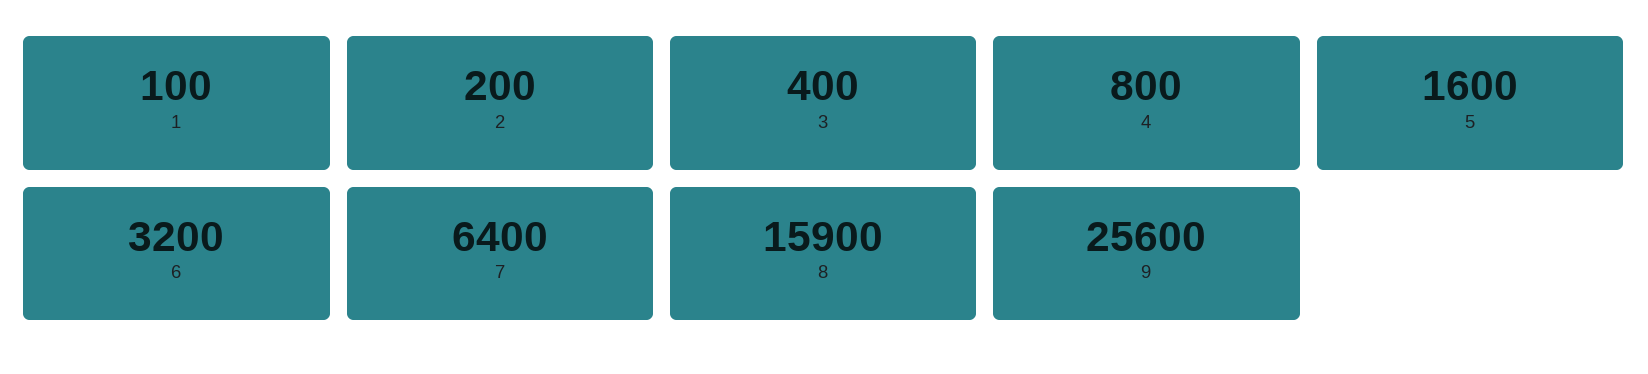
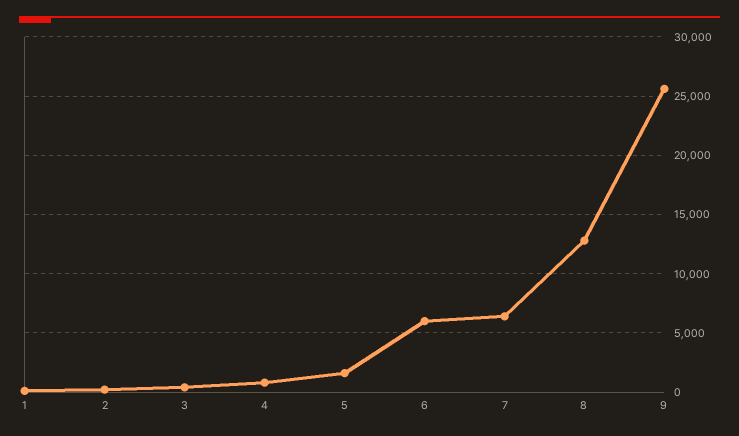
6: 3200 -> 6000
8: 15900 -> 13000

